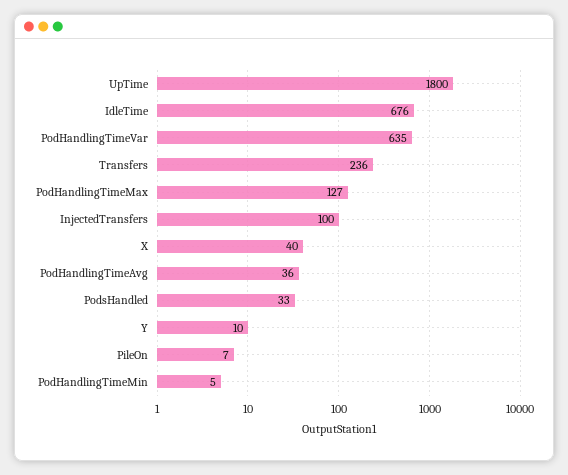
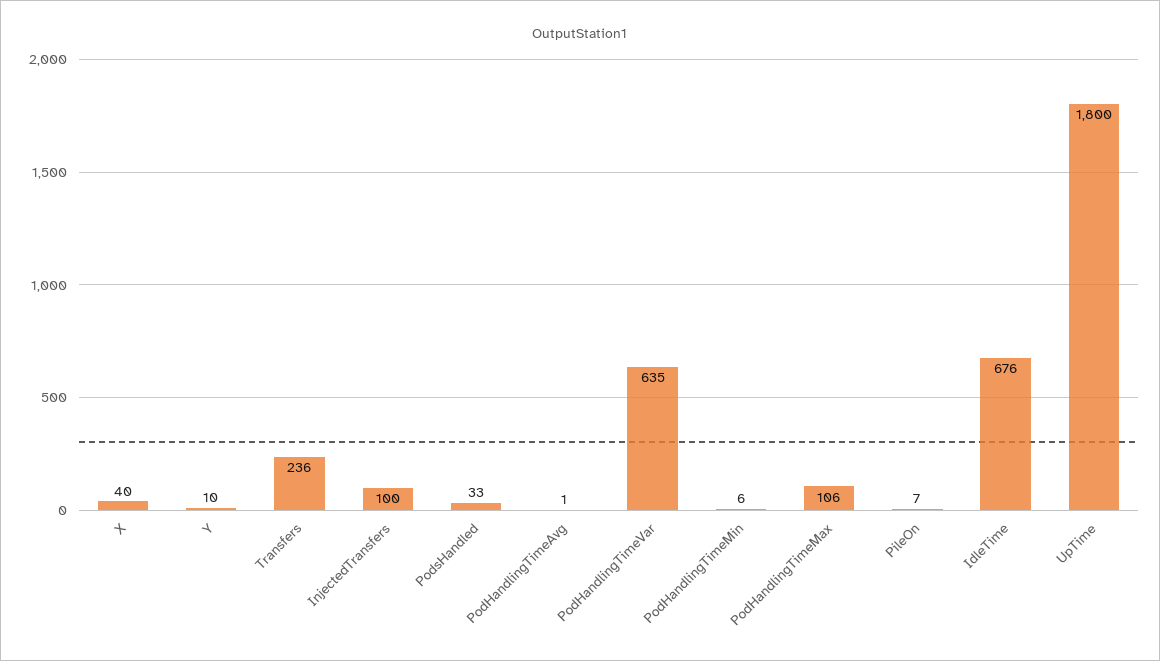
PodHandlingTimeMax: 127 -> 106
PodHandlingTimeAvg: 36 -> 1
PodHandlingTimeMin: 5 -> 6

